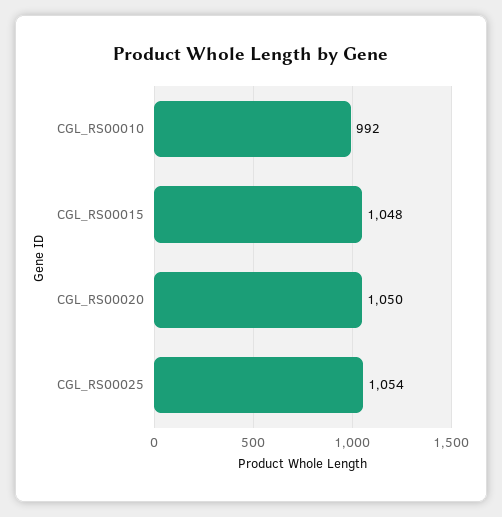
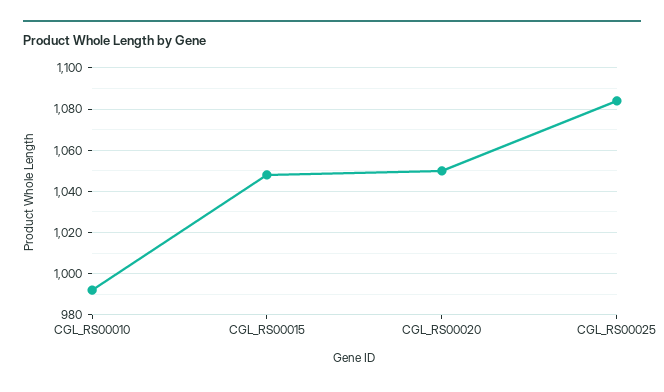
CGL_RS00025: 1054 -> 1085

